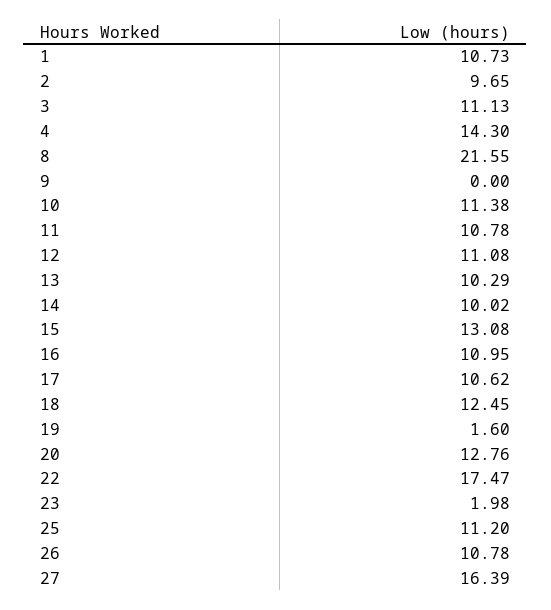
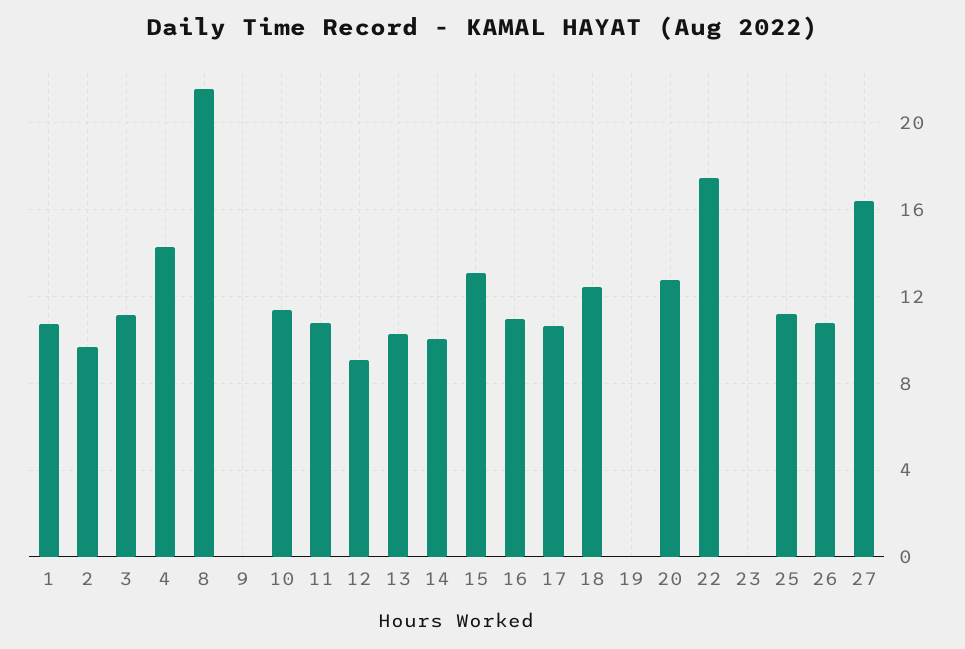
12: 11.08 -> 9
19: 1.6 -> 0
23: 1.98 -> 0

